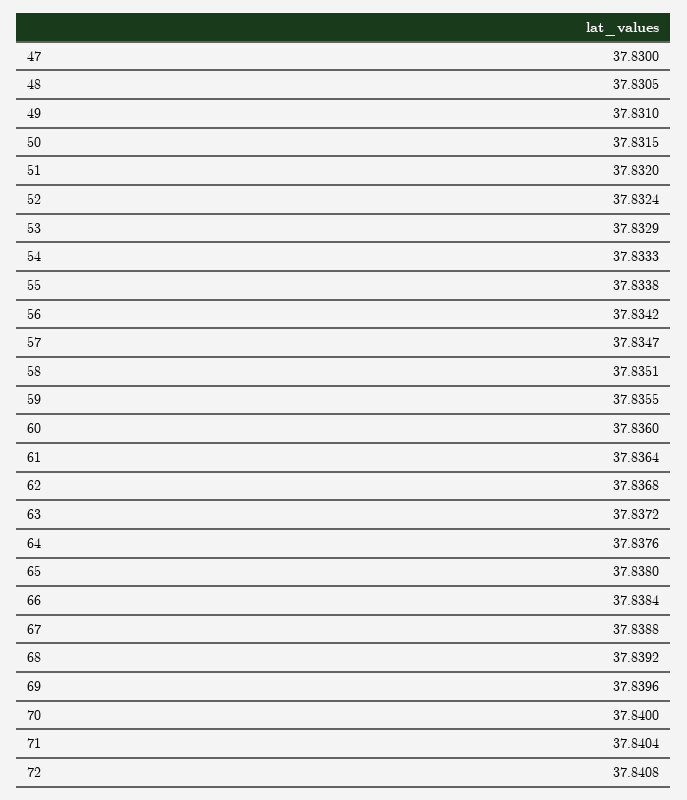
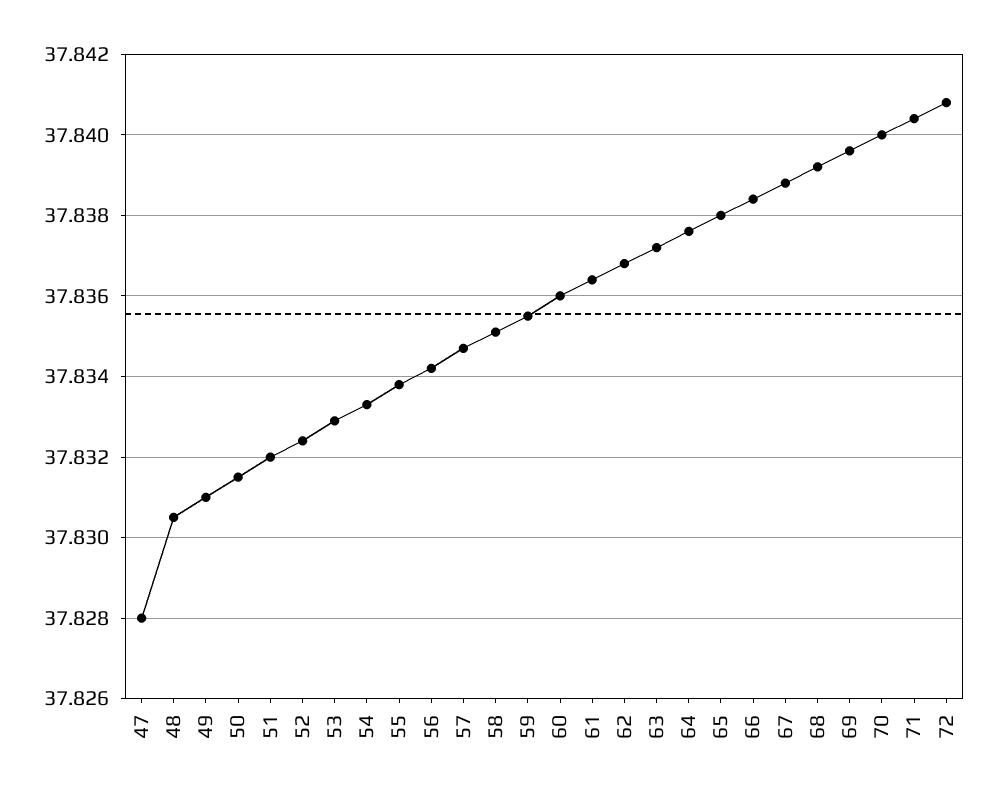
47: 37.83 -> 37.828

